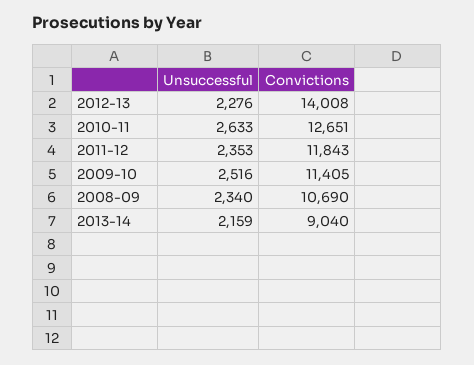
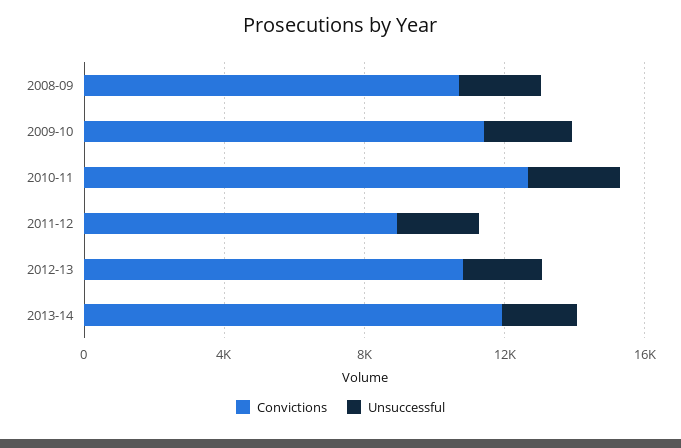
Convictions, 2012-13: 14008 -> 11000
Convictions, 2011-12: 11843 -> 9000
Convictions, 2013-14: 9040 -> 12000

